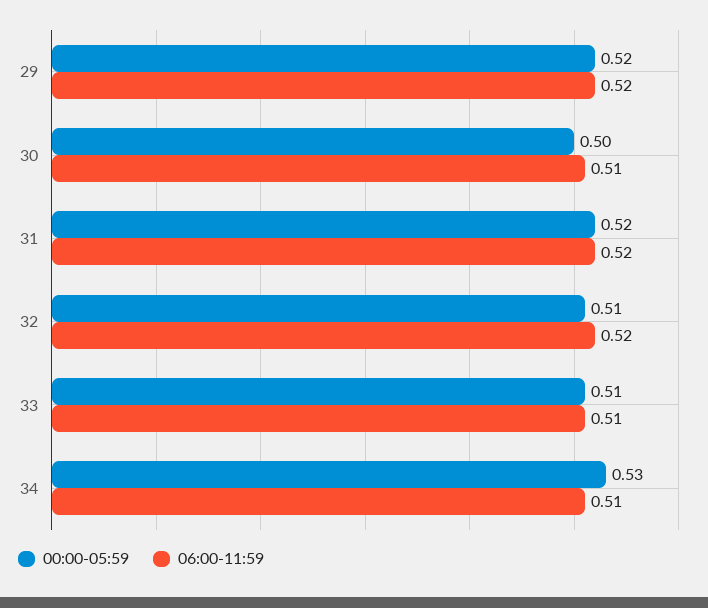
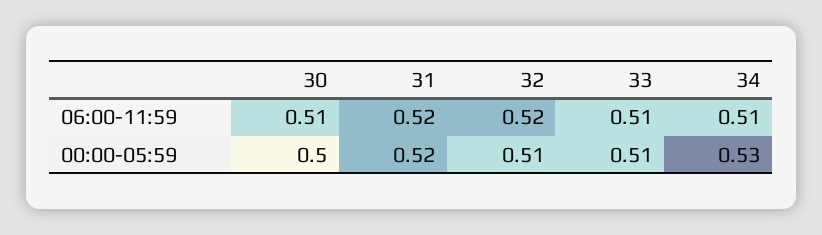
00:00-05:59, 29: 0.52 -> none
06:00-11:59, 29: 0.52 -> none

